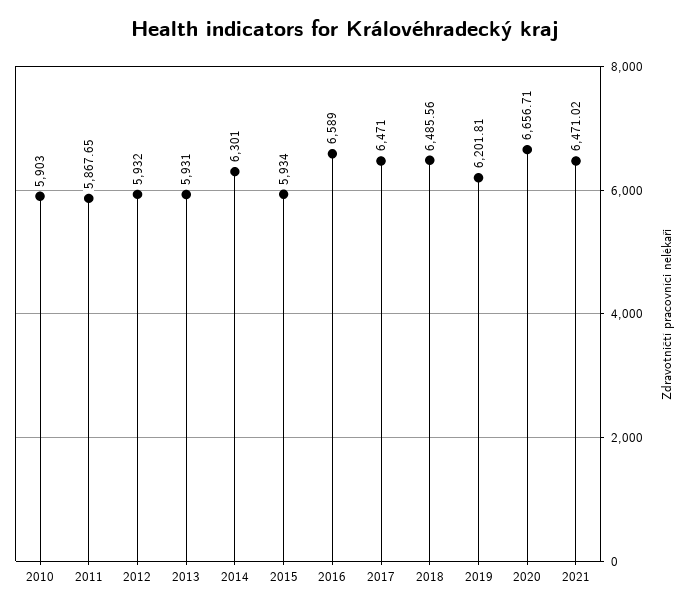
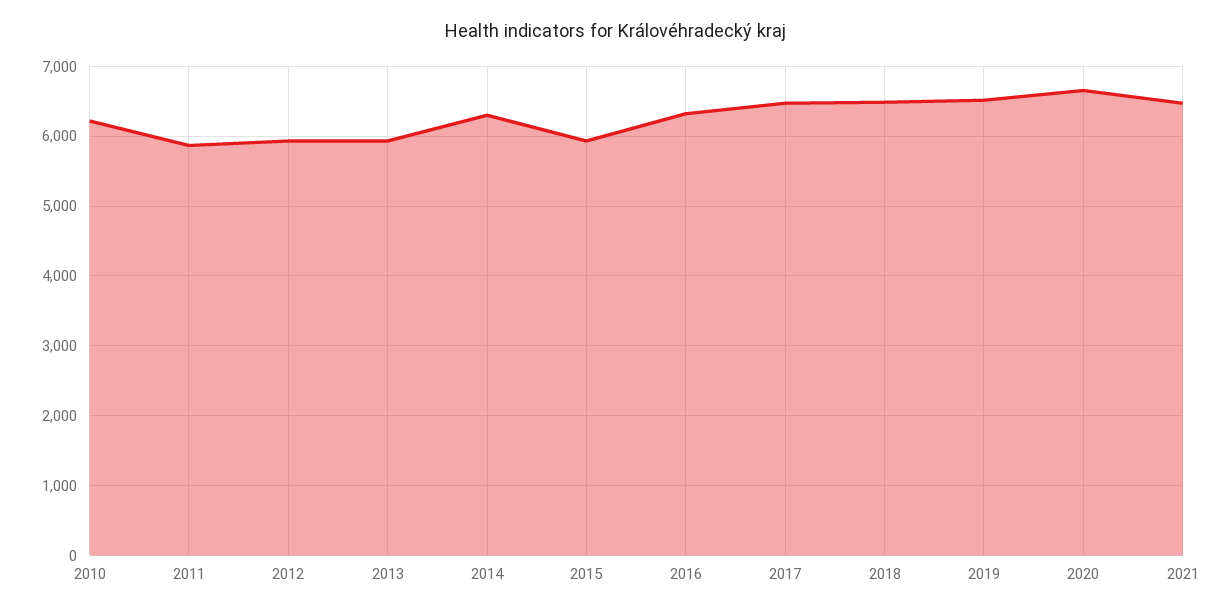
2010: 5903 -> 6200
2016: 6589 -> 6300
2019: 6201.81 -> 6500

